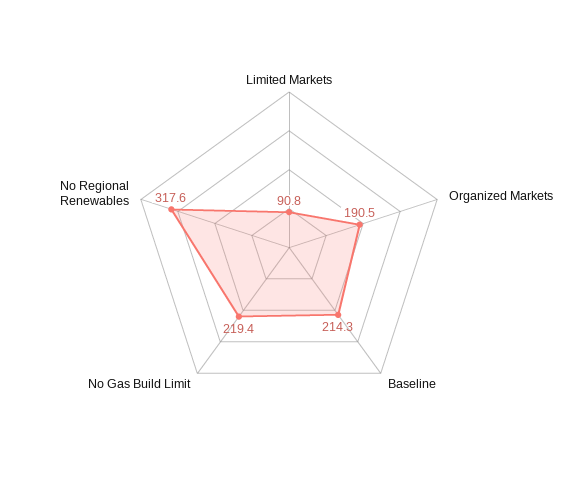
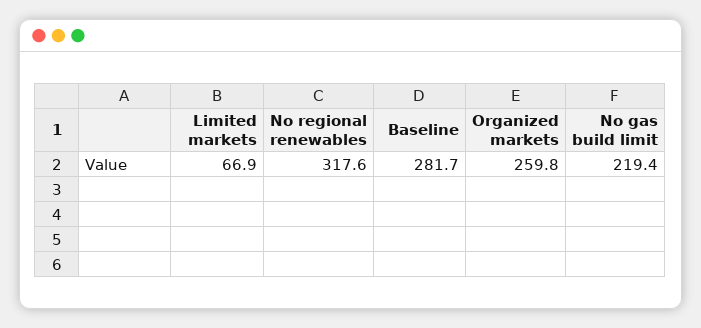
Limited Markets: 90.8 -> 66.9
Organized Markets: 190.5 -> 259.8
Baseline: 214.3 -> 281.7

